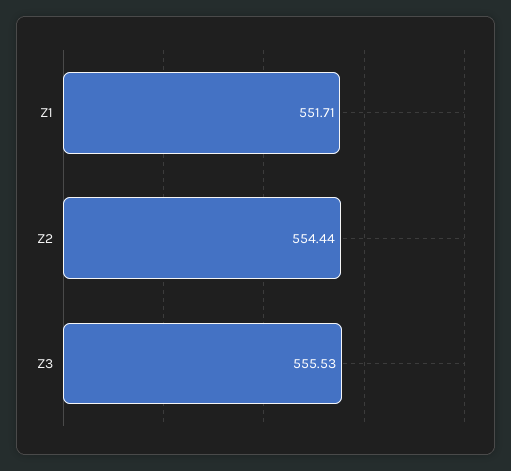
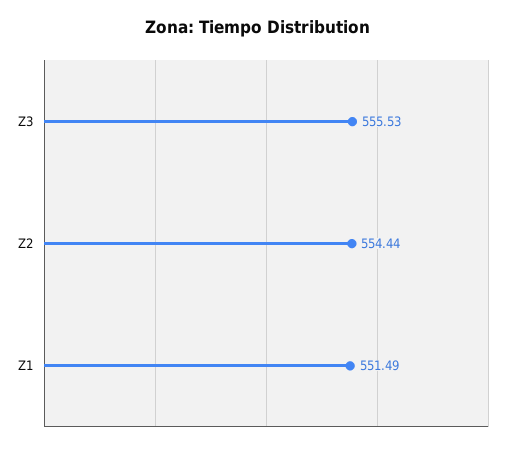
Z1: 551.71 -> 551.49

